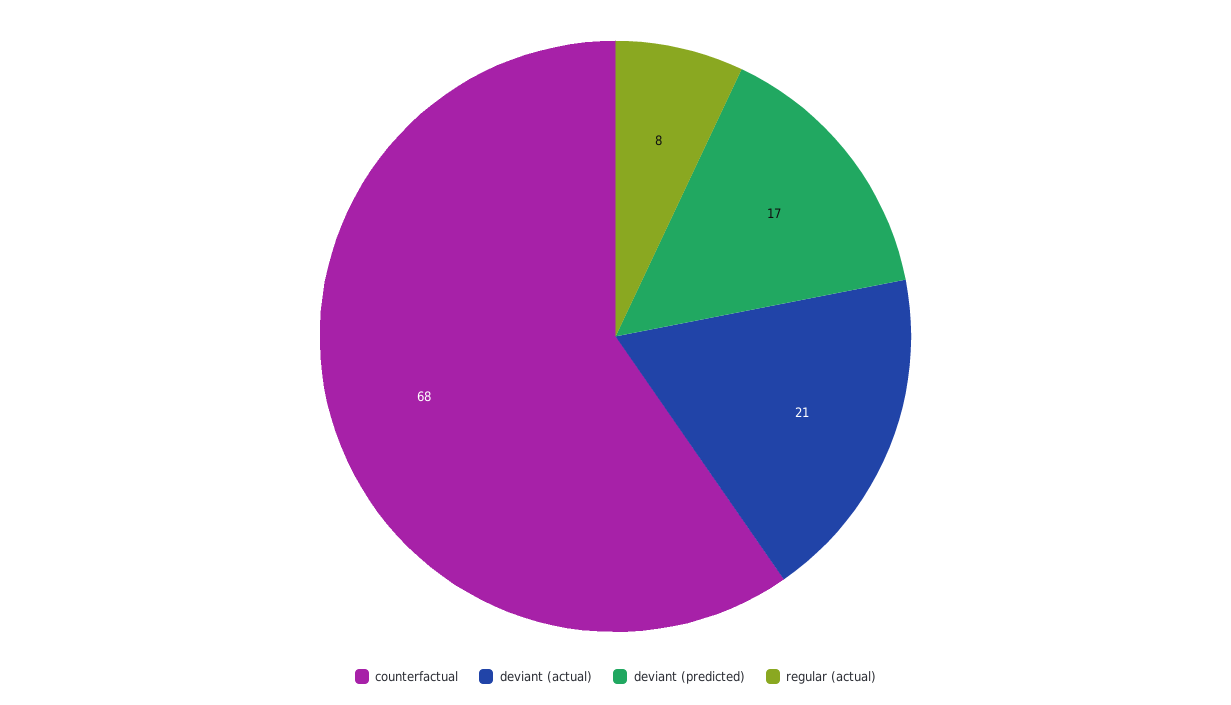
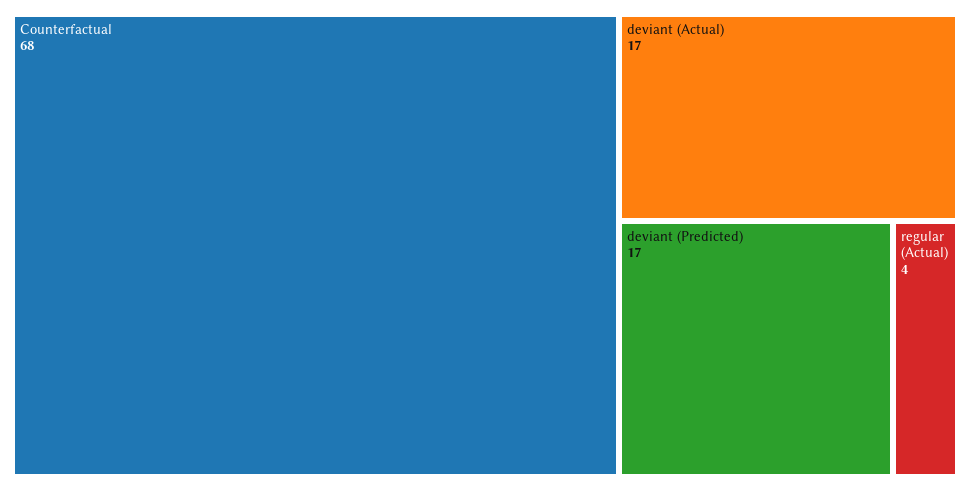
deviant (actual): 21 -> 17
regular (actual): 8 -> 4

